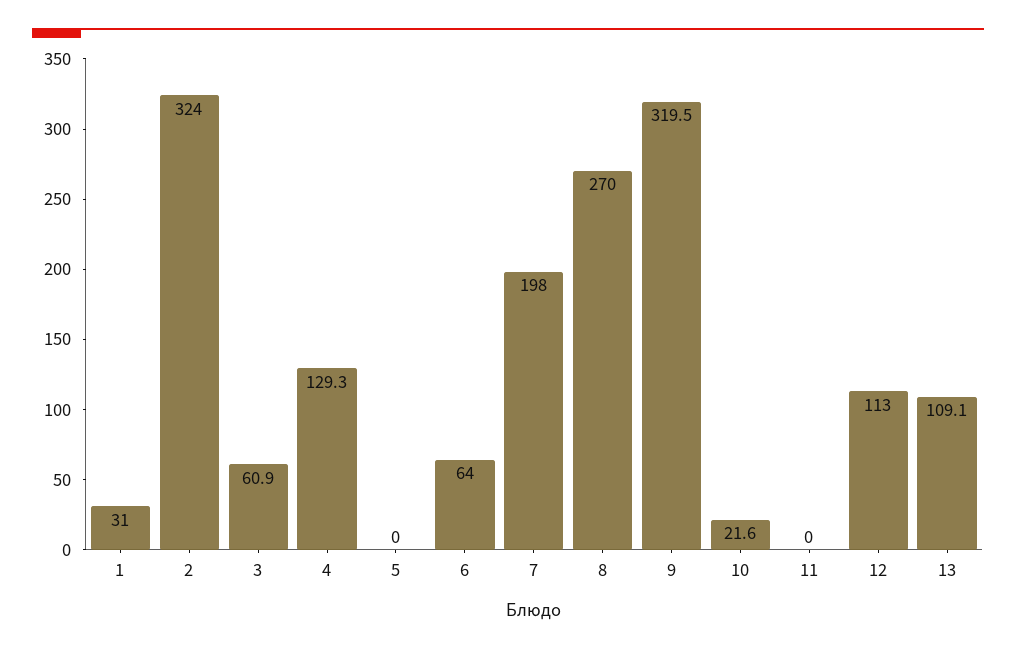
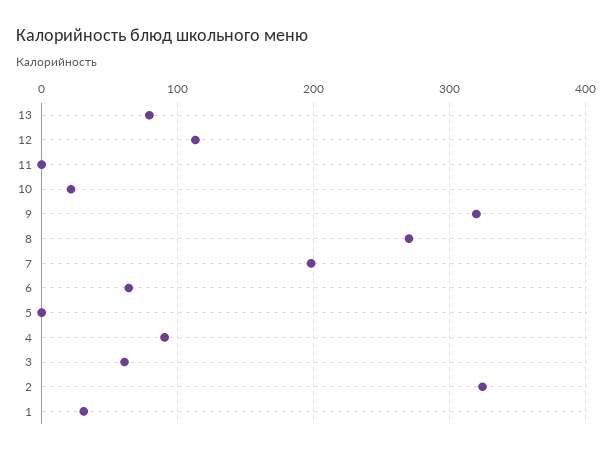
4: 129.3 -> 90
13: 109.1 -> 80

